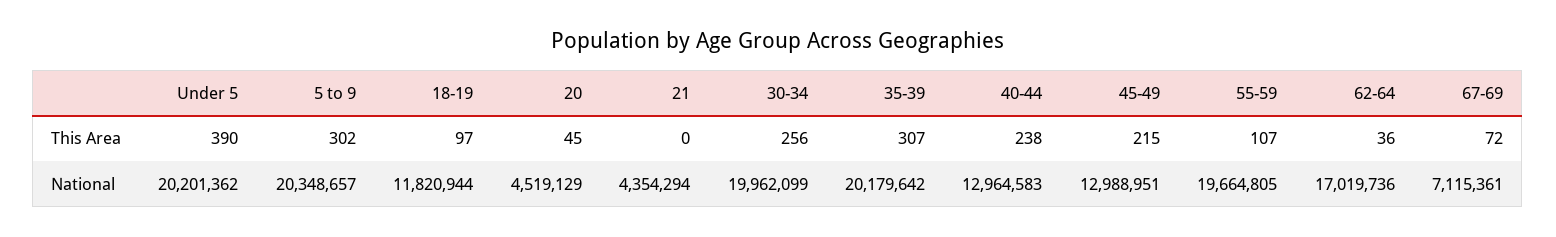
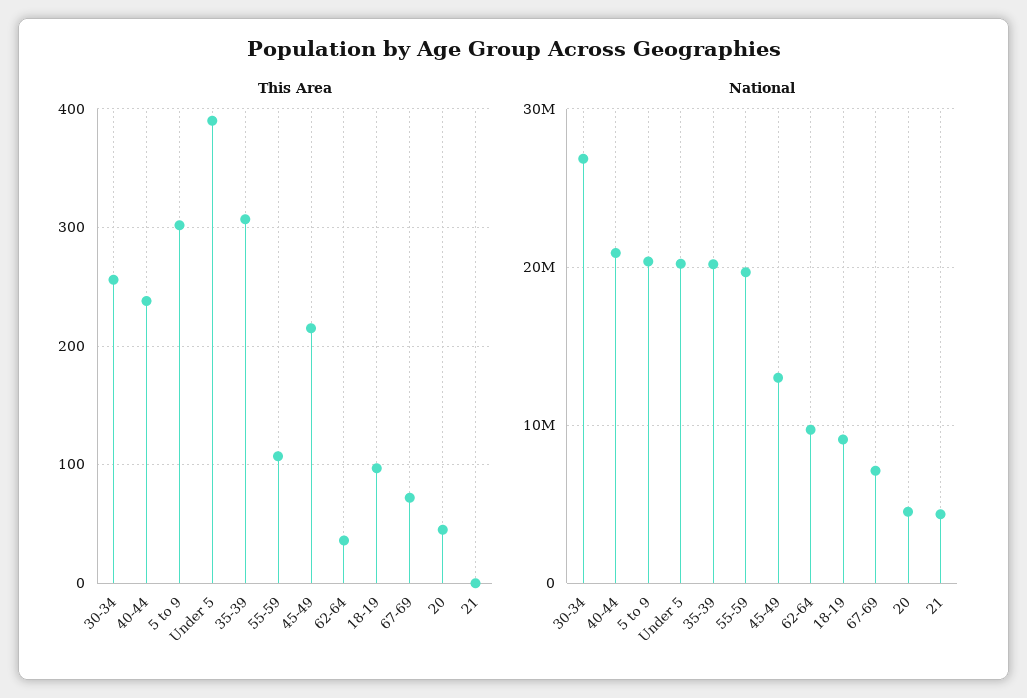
National, 18-19: 11820944 -> 9000000
National, 30-34: 19962099 -> 27000000
National, 40-44: 12964583 -> 21000000
National, 62-64: 17019736 -> 10000000

